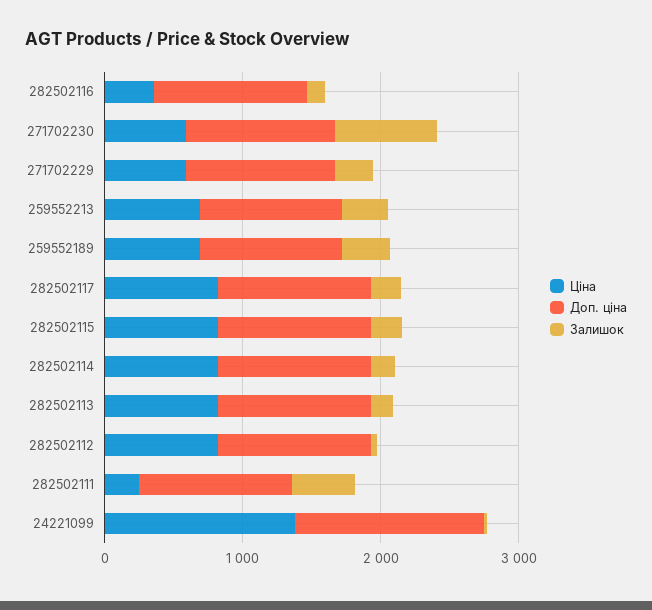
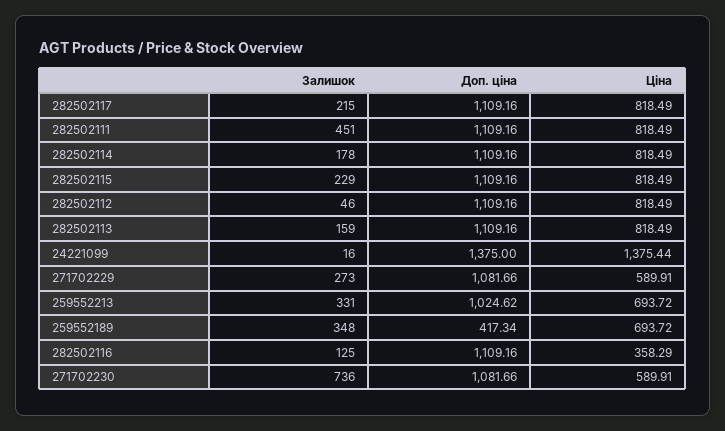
Доп. ціна, 259552189: 1000 -> 417.34
Ціна, 282502111: 200 -> 818.49

